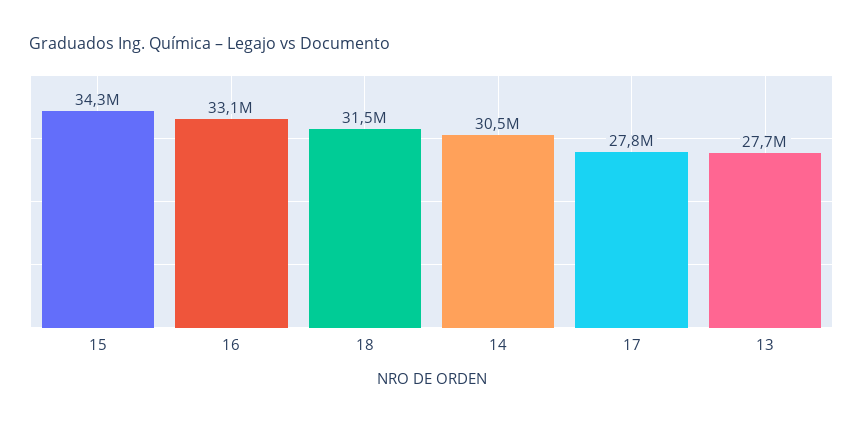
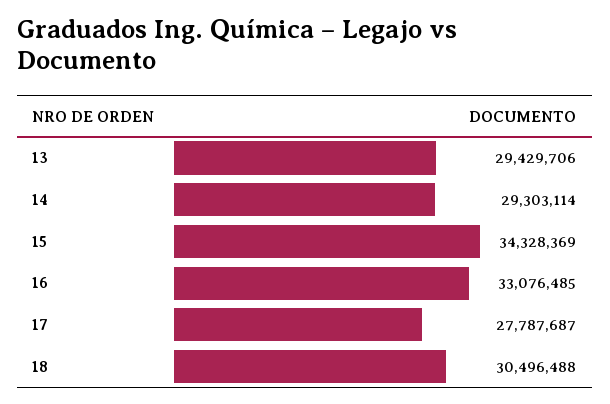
18: 31500000 -> 30496488
14: 30500000 -> 29303114
13: 27700000 -> 29429706

